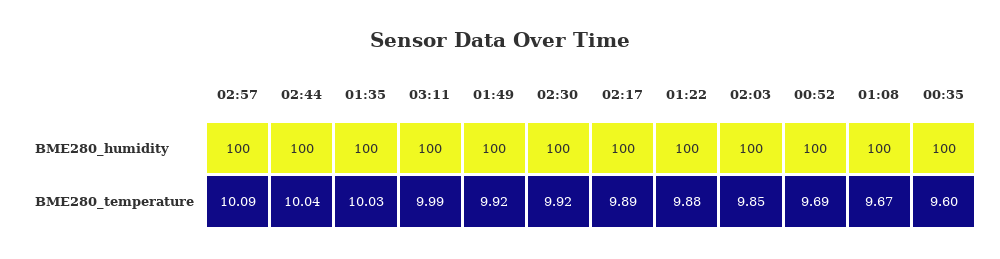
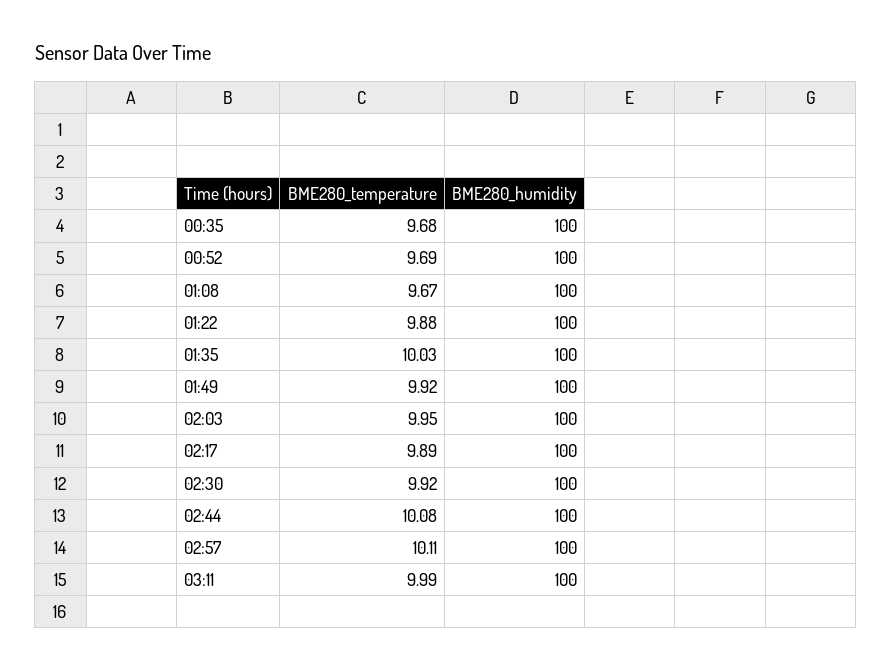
02:57, BME280_temperature: 10.09 -> 10.11
02:44, BME280_temperature: 10.04 -> 10.08
02:03, BME280_temperature: 9.85 -> 9.95
00:35, BME280_temperature: 9.6 -> 9.68

